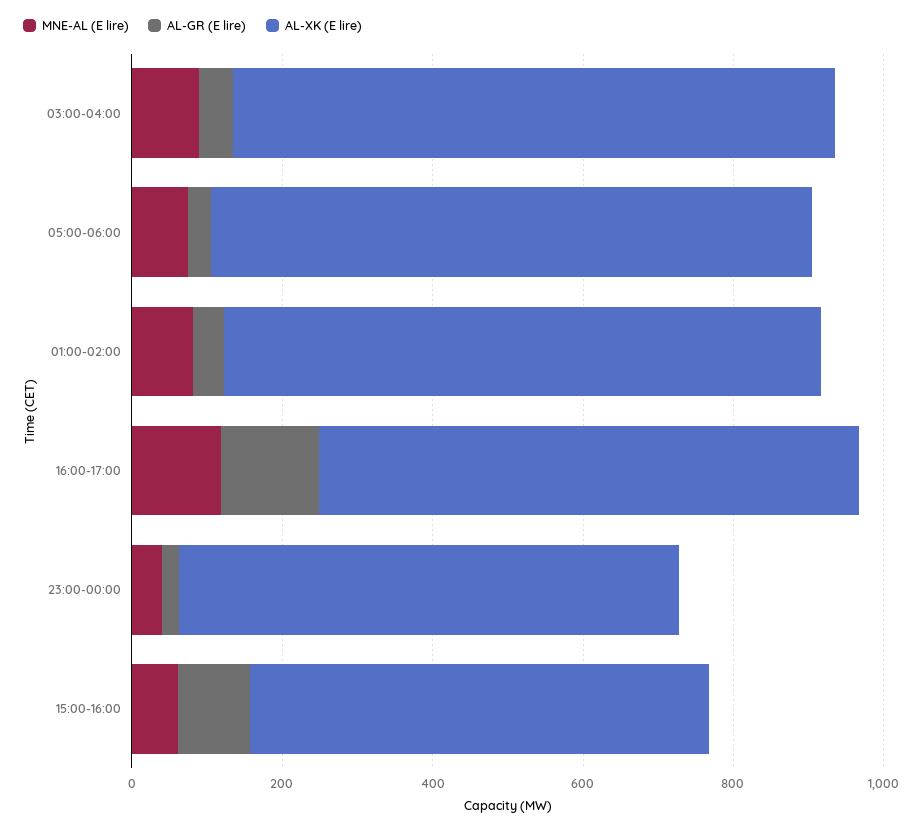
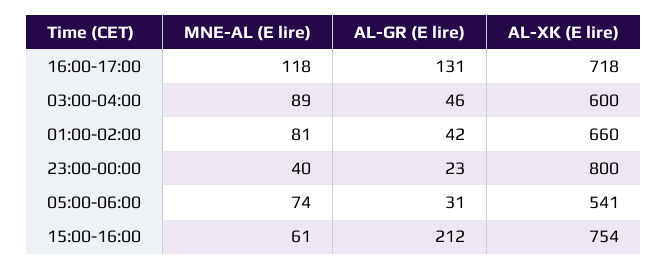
AL-XK (E lire), 03:00-04:00: 800 -> 600
AL-XK (E lire), 05:00-06:00: 800 -> 541
AL-XK (E lire), 01:00-02:00: 800 -> 660
AL-XK (E lire), 23:00-00:00: 650 -> 800
AL-GR (E lire), 15:00-16:00: 100 -> 212
AL-XK (E lire), 15:00-16:00: 600 -> 754

